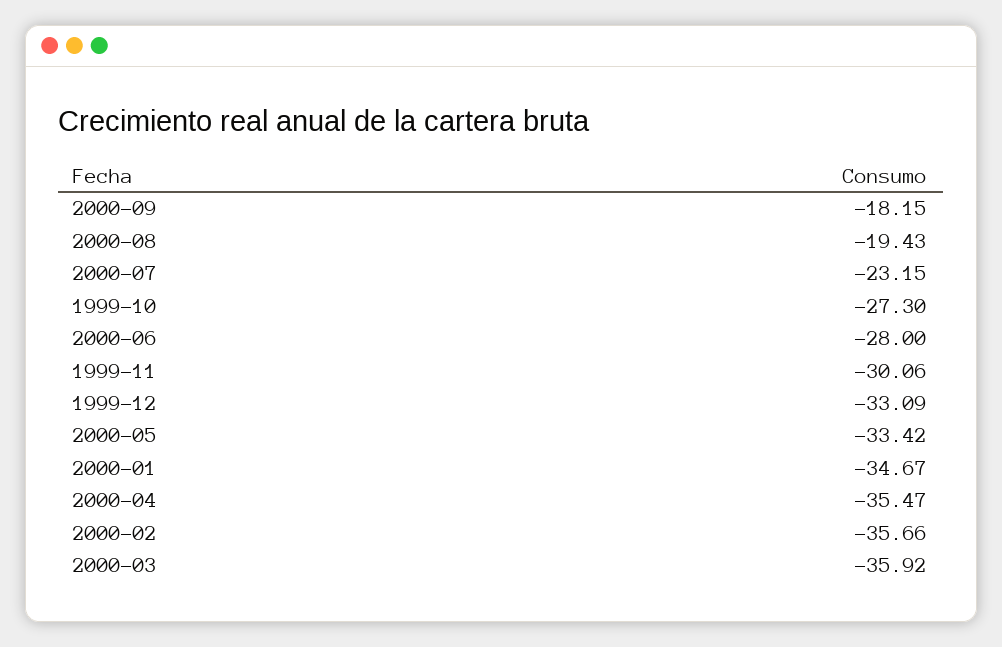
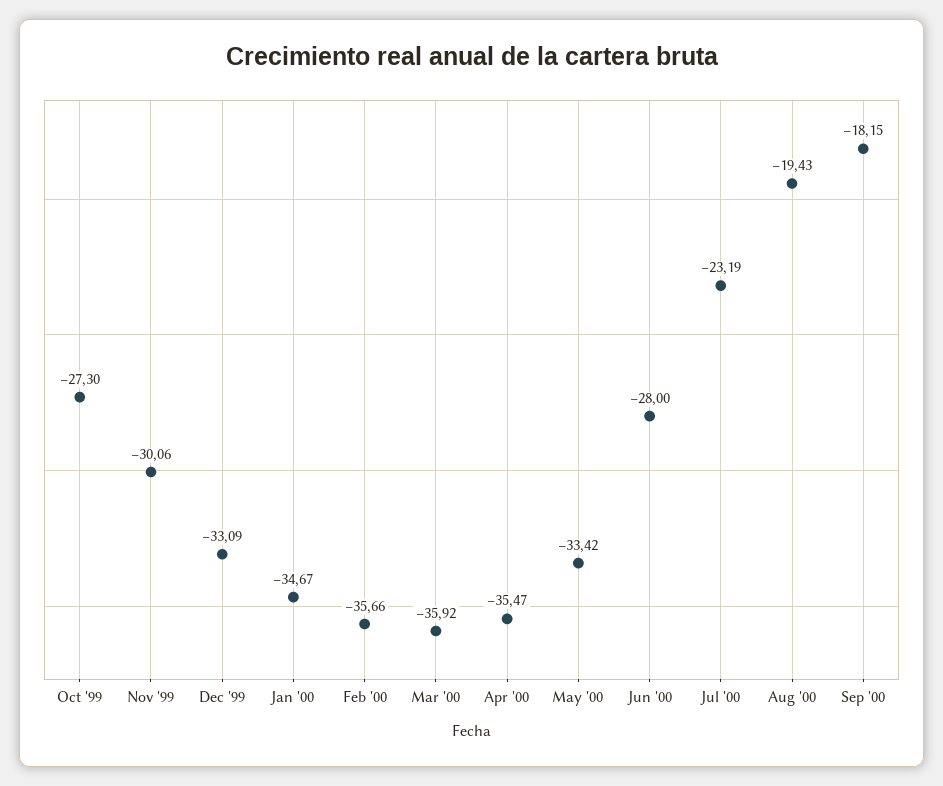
2000-07: -23.15 -> -23.19

